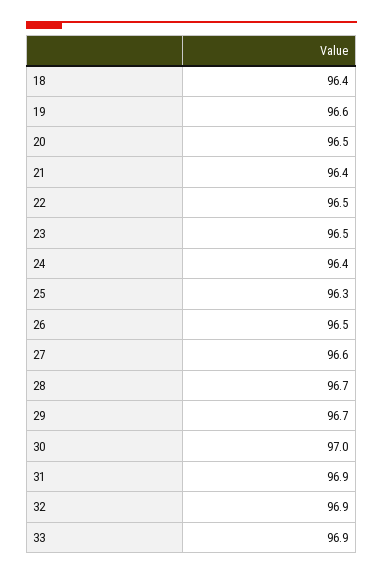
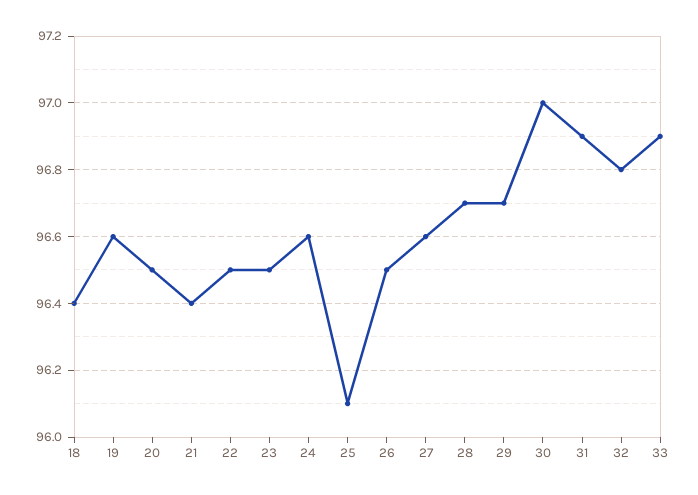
24: 96.4 -> 96.6
25: 96.3 -> 96.1
32: 96.9 -> 96.8

